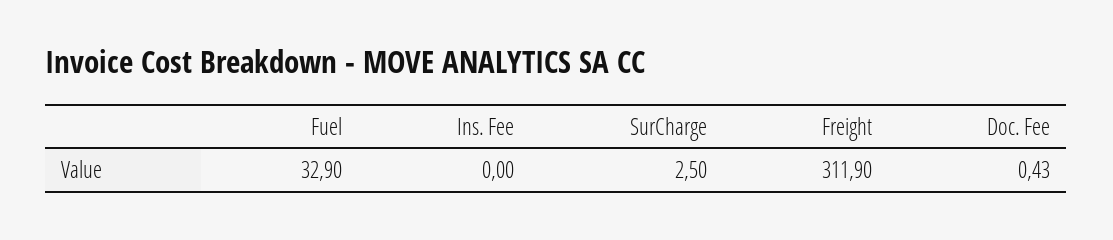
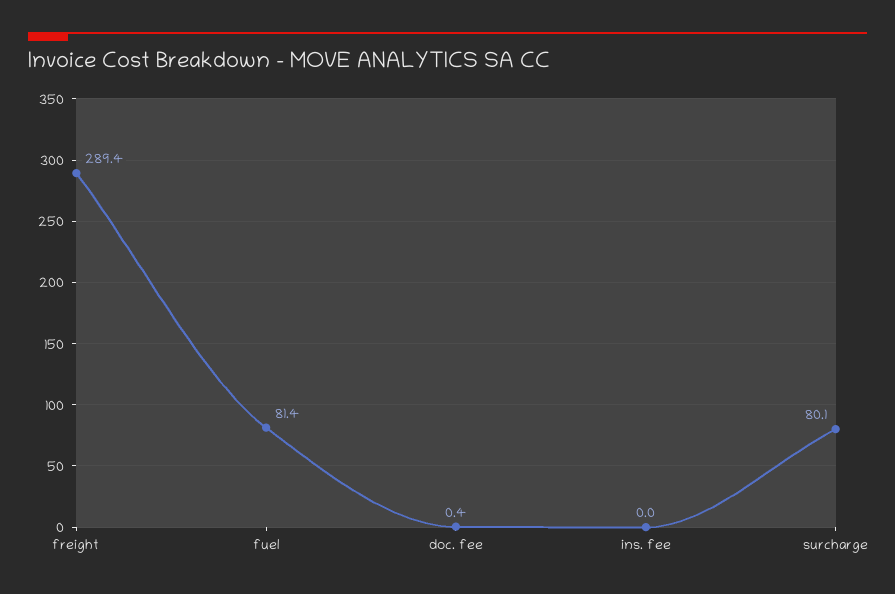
Fuel: 32.9 -> 81.4
SurCharge: 2.5 -> 80.1
Freight: 311.9 -> 289.4

